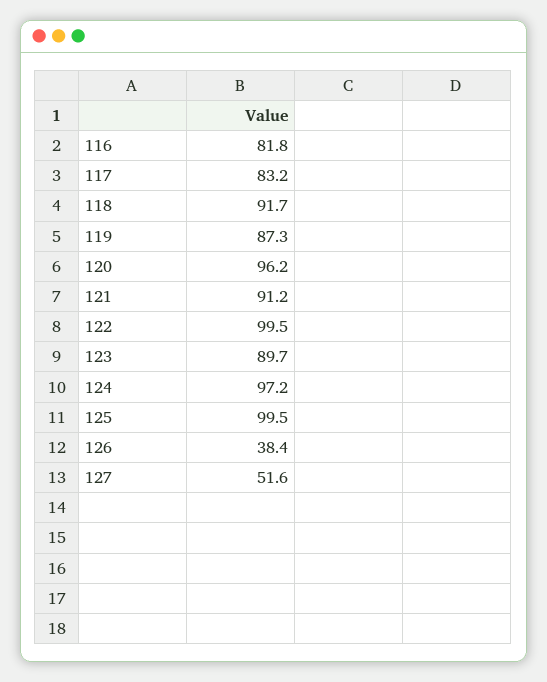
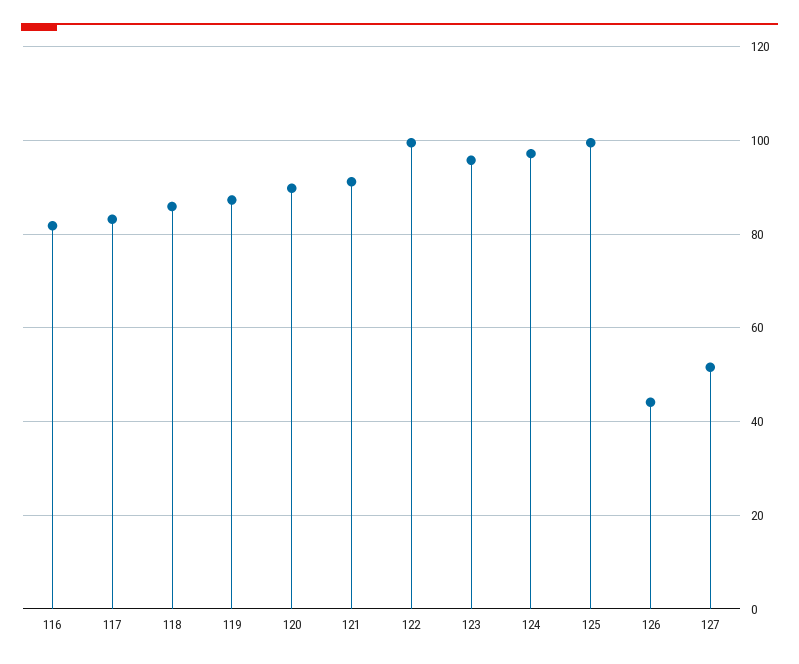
118: 91.7 -> 86
120: 96.2 -> 90
123: 89.7 -> 96
126: 38.4 -> 44

